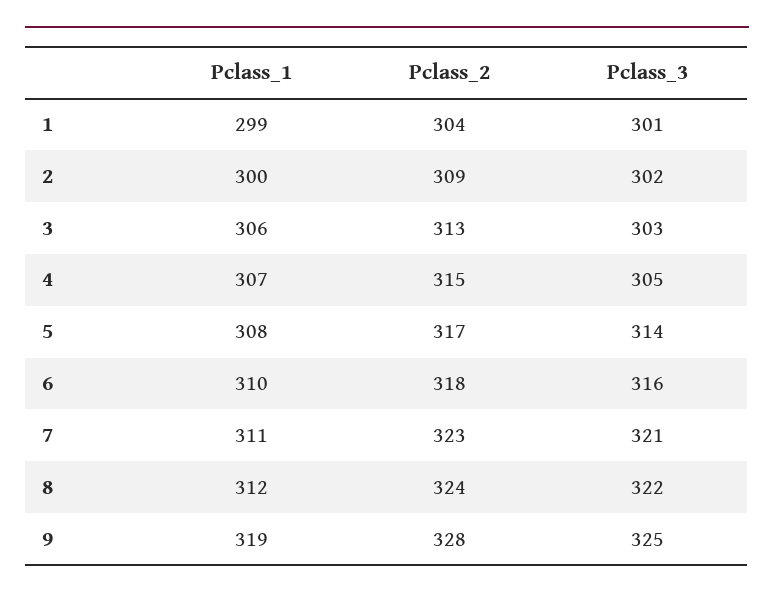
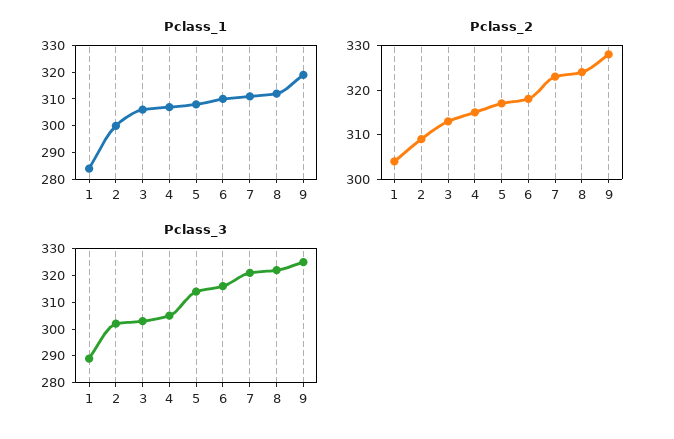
Pclass_1, 1: 299 -> 285
Pclass_3, 1: 301 -> 290

